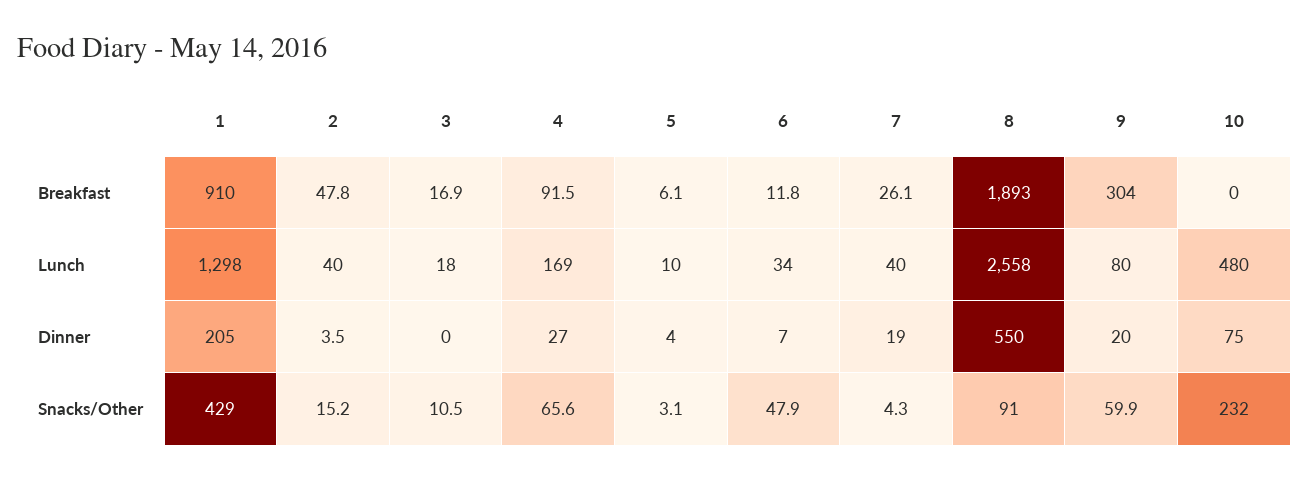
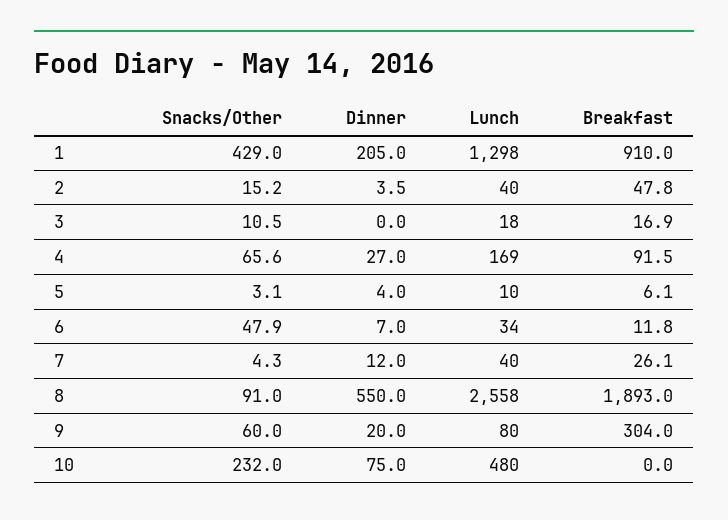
7, Dinner: 19 -> 12
9, Snacks/Other: 59.9 -> 60

